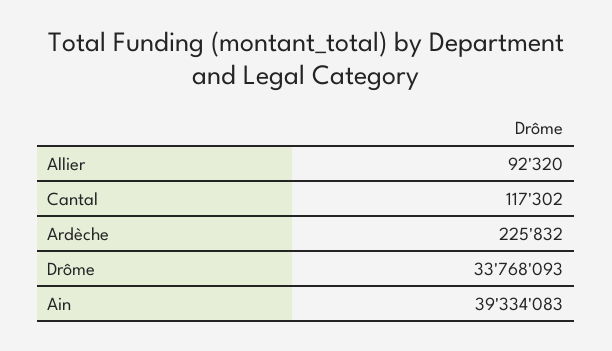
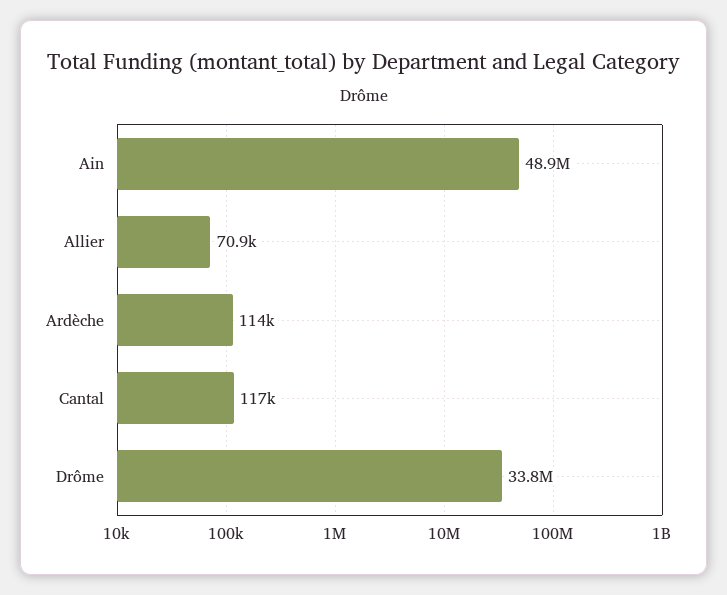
Allier: 92320 -> 70900
Ardèche: 225832 -> 114000
Ain: 39334083 -> 48900000

